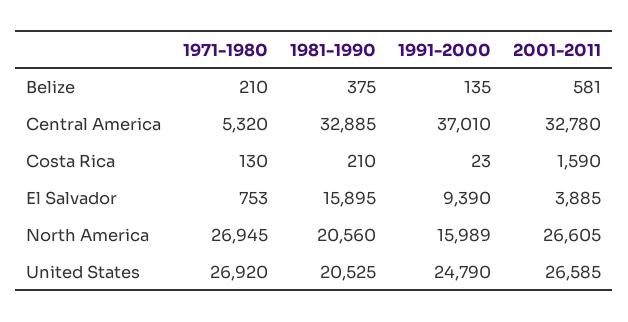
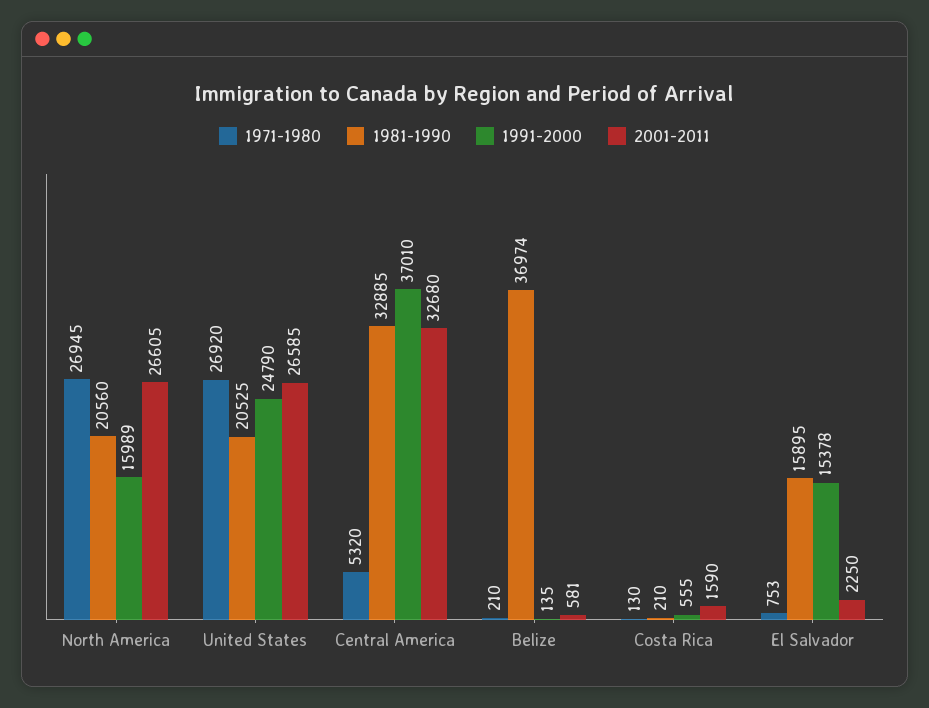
1981-1990, Belize: 375 -> 36974
2001-2011, Central America: 32780 -> 32680
1991-2000, Costa Rica: 23 -> 555
1991-2000, El Salvador: 9390 -> 15378
2001-2011, El Salvador: 3885 -> 2250

